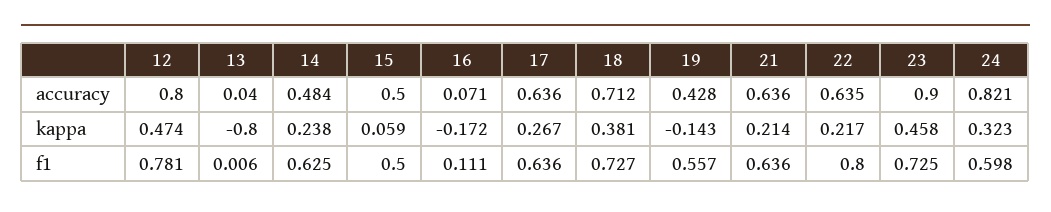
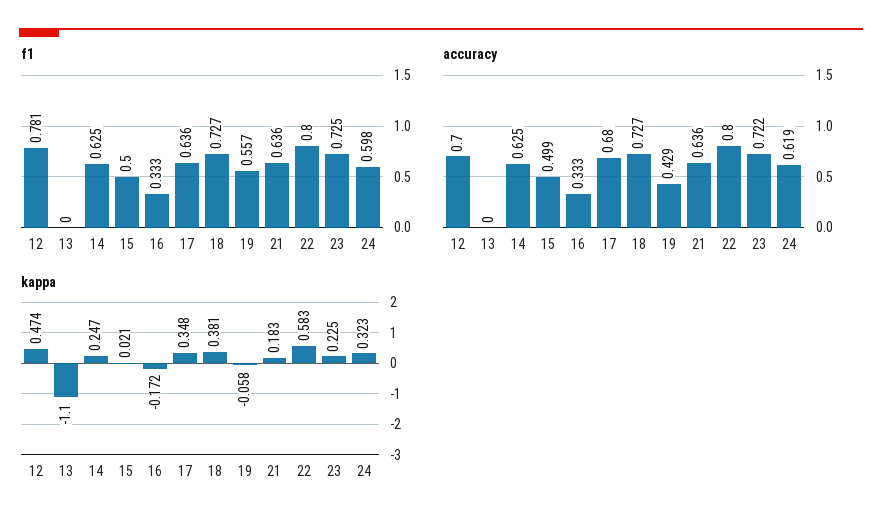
accuracy, 12: 0.8 -> 0.7
accuracy, 13: 0.04 -> 0
accuracy, 14: 0.484 -> 0.625
accuracy, 15: 0.5 -> 0.499
accuracy, 16: 0.071 -> 0.333
accuracy, 17: 0.636 -> 0.68
accuracy, 18: 0.712 -> 0.727
accuracy, 19: 0.428 -> 0.429
accuracy, 22: 0.635 -> 0.8
accuracy, 23: 0.9 -> 0.722
accuracy, 24: 0.821 -> 0.619
kappa, 13: -0.8 -> -1.1
kappa, 14: 0.238 -> 0.247
kappa, 15: 0.059 -> 0.021
kappa, 17: 0.267 -> 0.348
kappa, 19: -0.143 -> -0.058
kappa, 21: 0.214 -> 0.183
kappa, 22: 0.217 -> 0.583
kappa, 23: 0.458 -> 0.225
f1, 13: 0.006 -> 0
f1, 16: 0.111 -> 0.333

